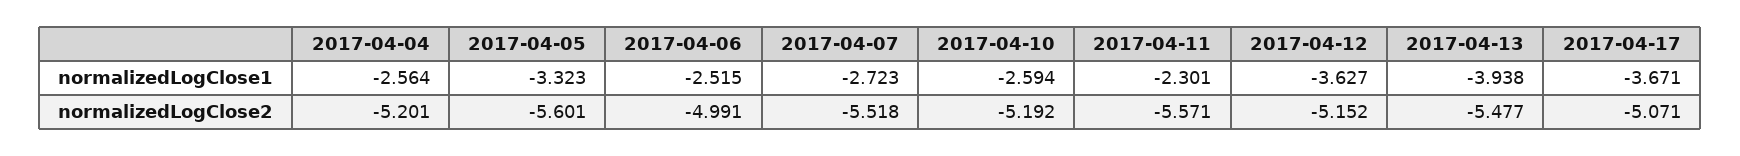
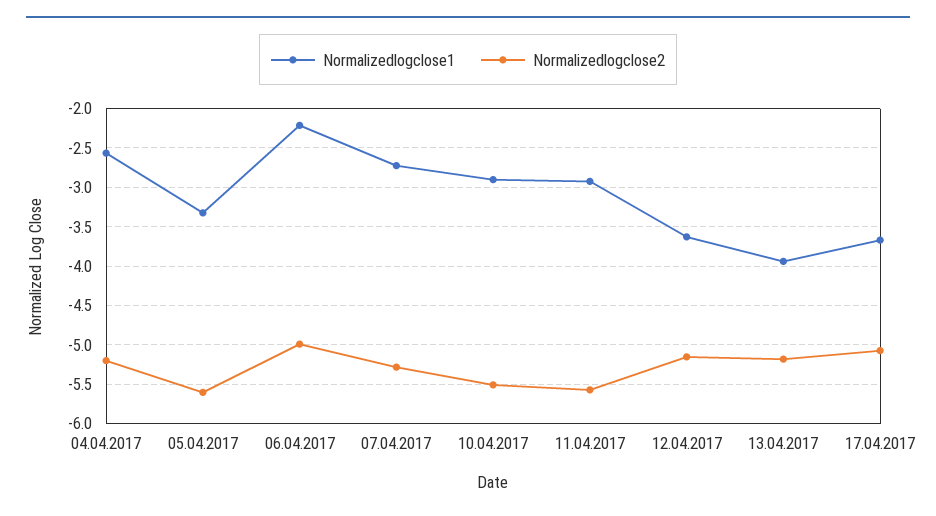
normalizedLogClose1, 2017-04-06: -2.515 -> -2.2
normalizedLogClose1, 2017-04-10: -2.594 -> -2.9
normalizedLogClose1, 2017-04-11: -2.301 -> -2.9
normalizedLogClose2, 2017-04-07: -5.518 -> -5.3
normalizedLogClose2, 2017-04-10: -5.192 -> -5.5
normalizedLogClose2, 2017-04-13: -5.477 -> -5.2

